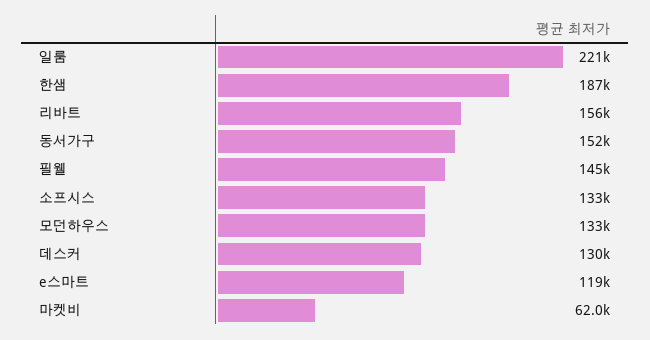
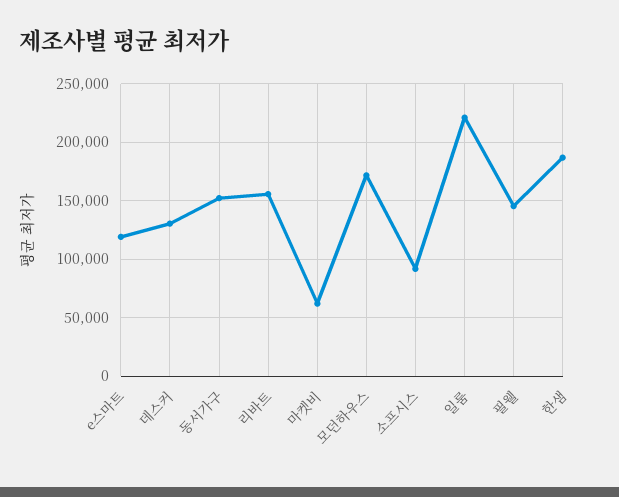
소프시스: 133000 -> 90000
모던하우스: 133000 -> 170000

